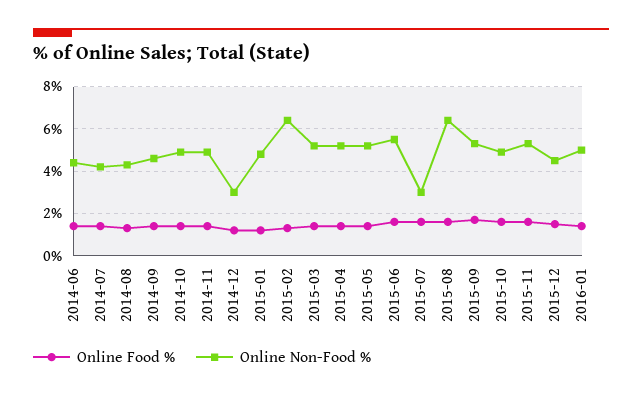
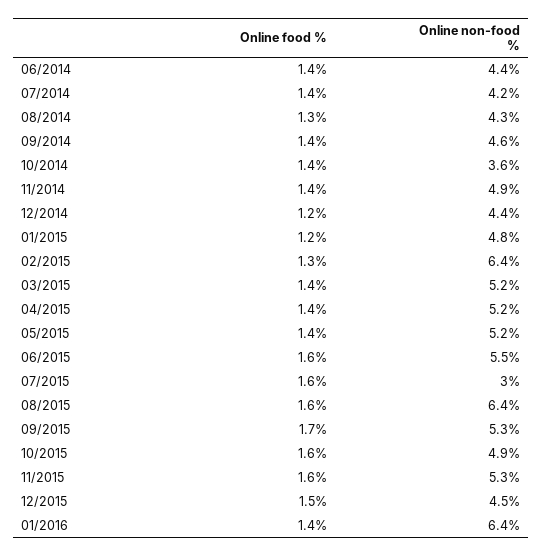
Online Non-Food %, 2014-10: 5 -> 3.6
Online Non-Food %, 2014-12: 3 -> 4.4
Online Non-Food %, 2016-01: 5 -> 6.4

